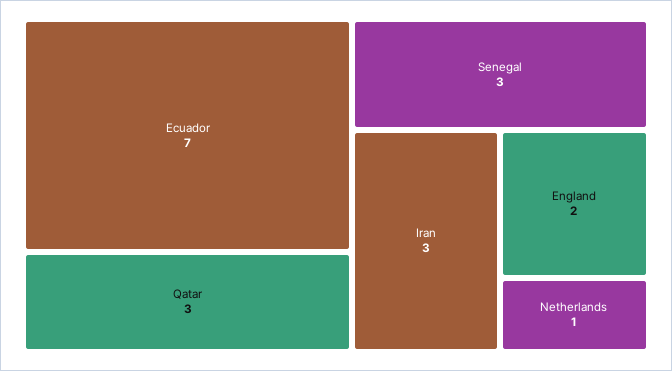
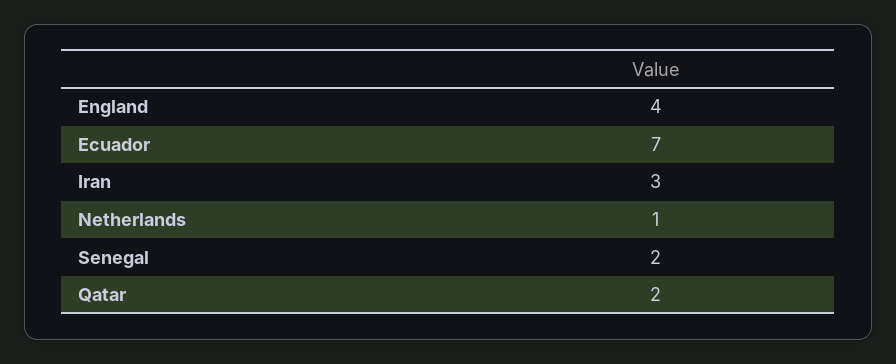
Qatar: 3 -> 2
Senegal: 3 -> 2
England: 2 -> 4

